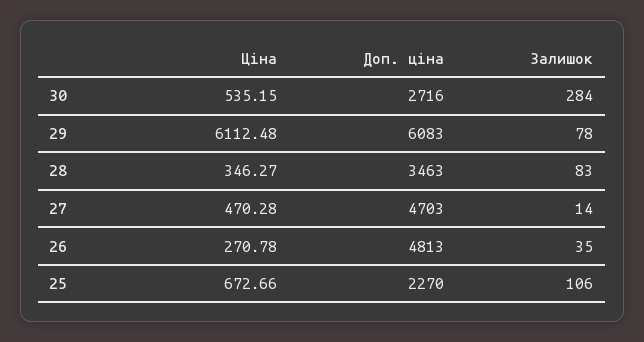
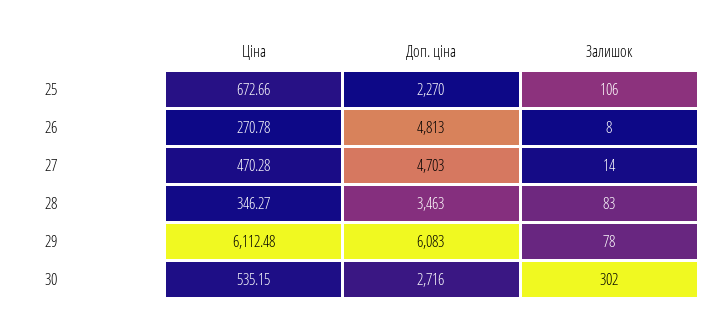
Залишок, 30: 284 -> 302
Залишок, 26: 35 -> 8

